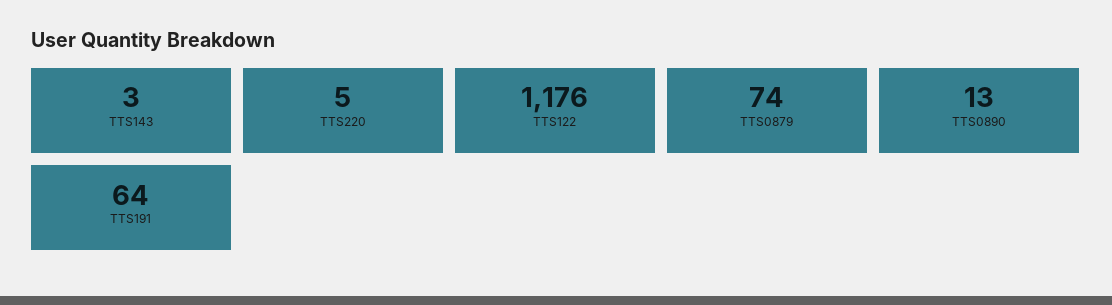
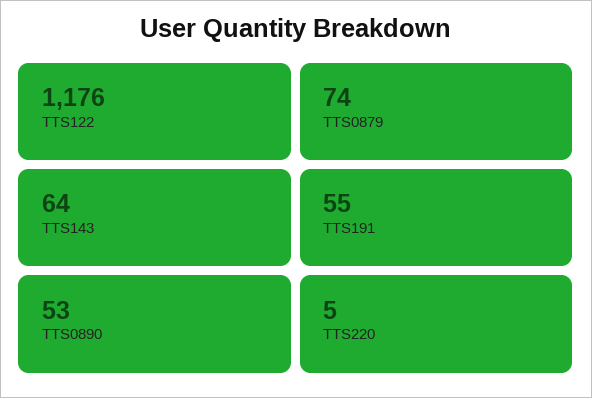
TTS143: 3 -> 64
TTS0890: 13 -> 53
TTS191: 64 -> 55

